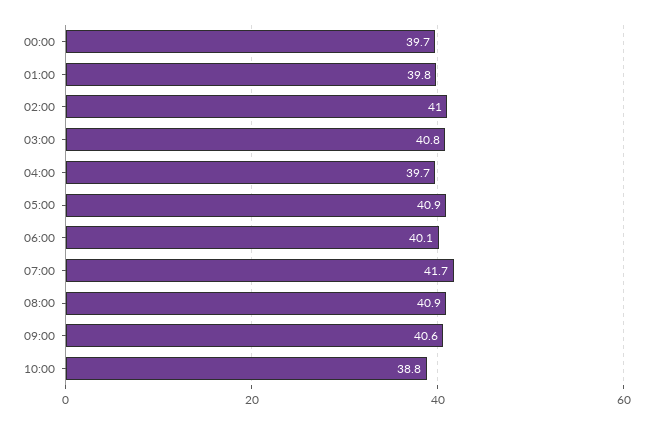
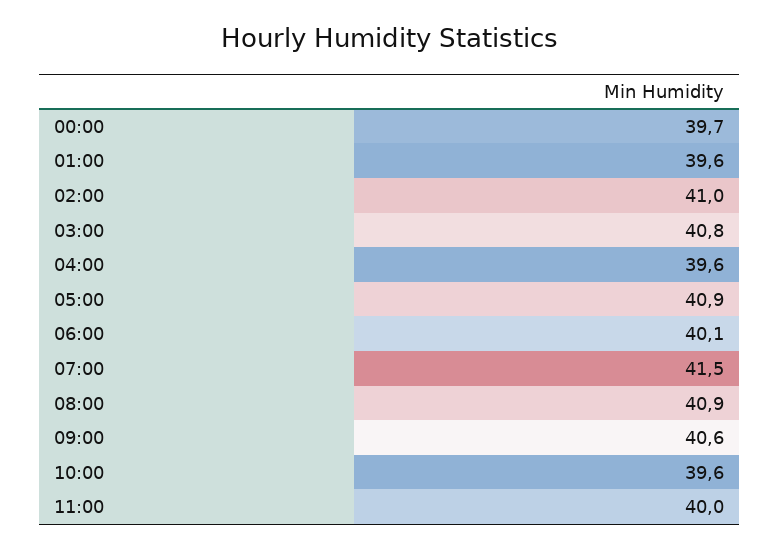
01:00: 39.8 -> 39.6
04:00: 39.7 -> 39.6
07:00: 41.7 -> 41.5
10:00: 38.8 -> 39.6
11:00: none -> 40

